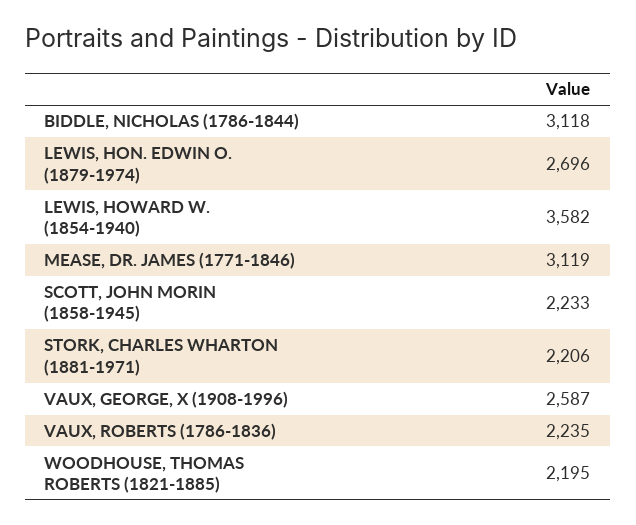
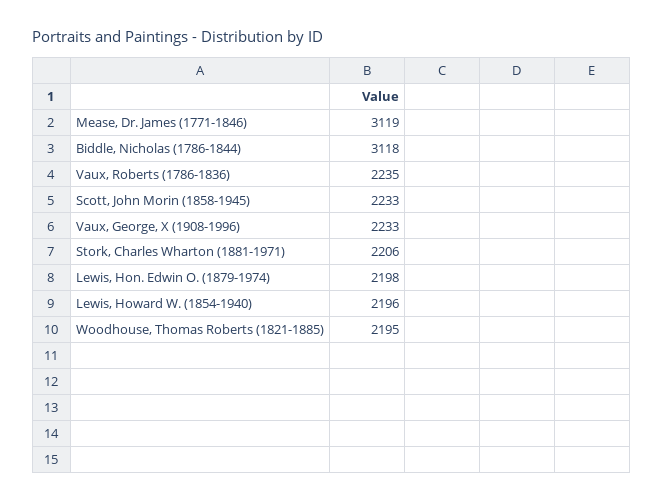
LEWIS, HON. EDWIN O. (1879-1974): 2696 -> 2198
LEWIS, HOWARD W. (1854-1940): 3582 -> 2196
VAUX, GEORGE, X (1908-1996): 2587 -> 2233

